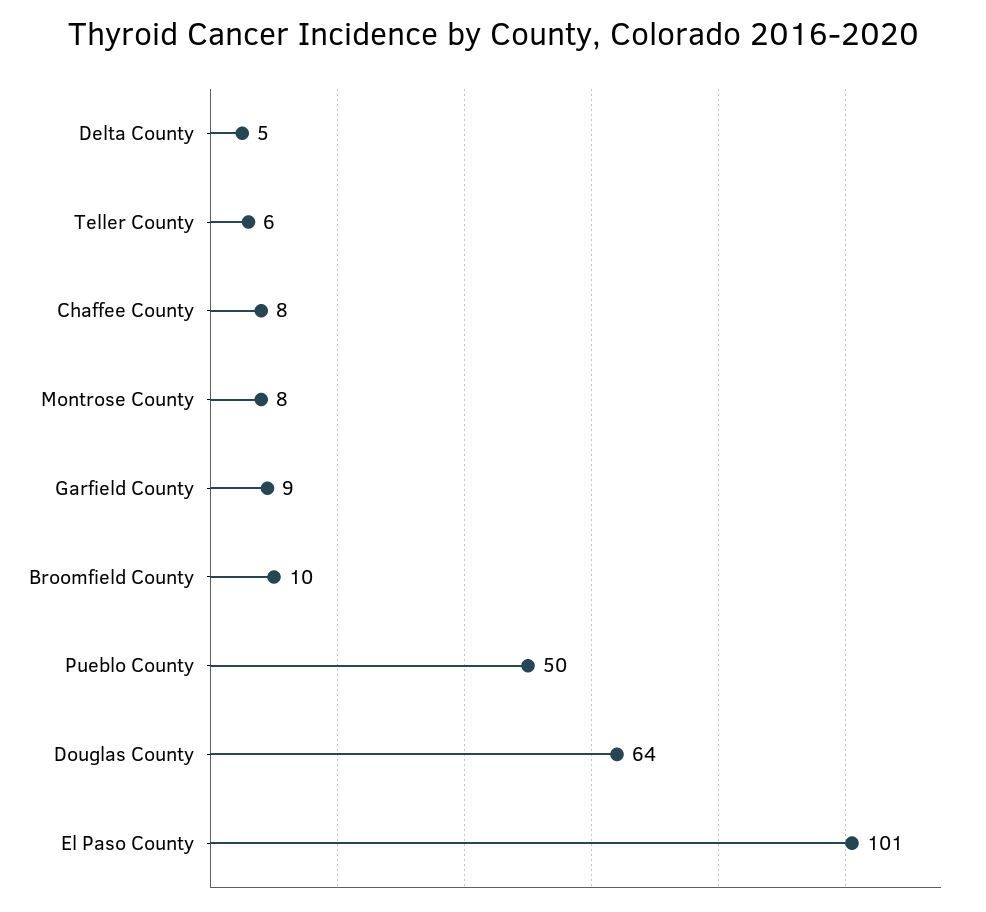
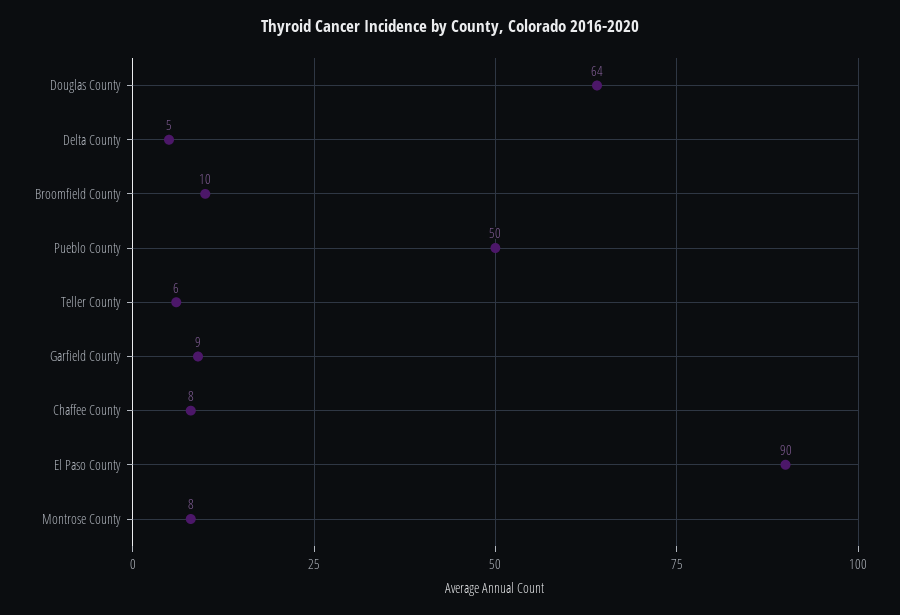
El Paso County: 101 -> 90

